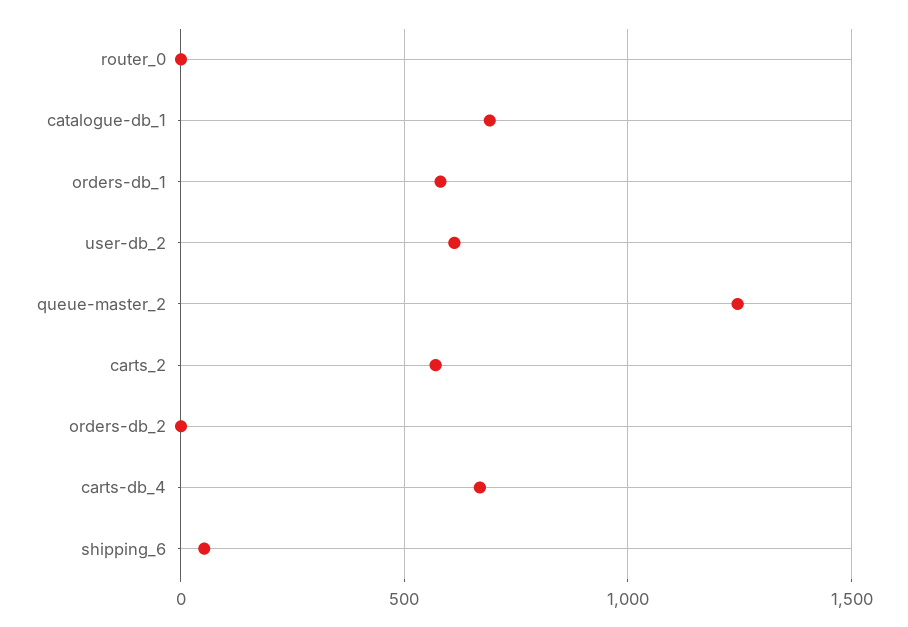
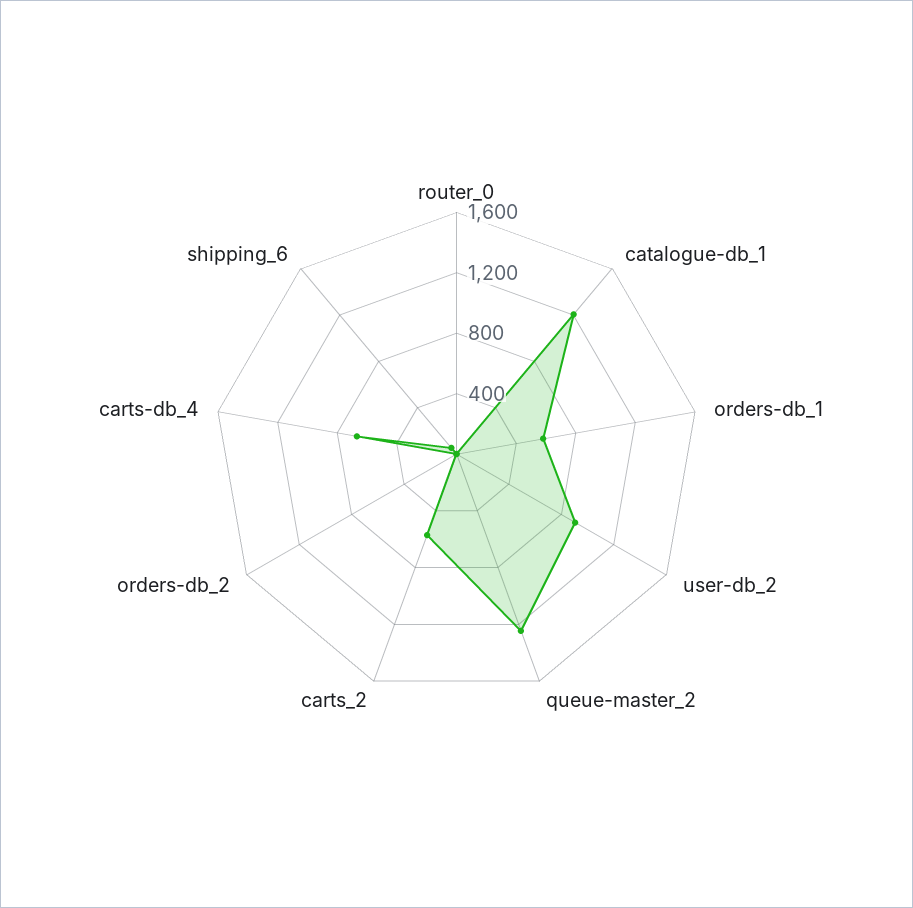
catalogue-db_1: 700 -> 1200
user-db_2: 600 -> 900

